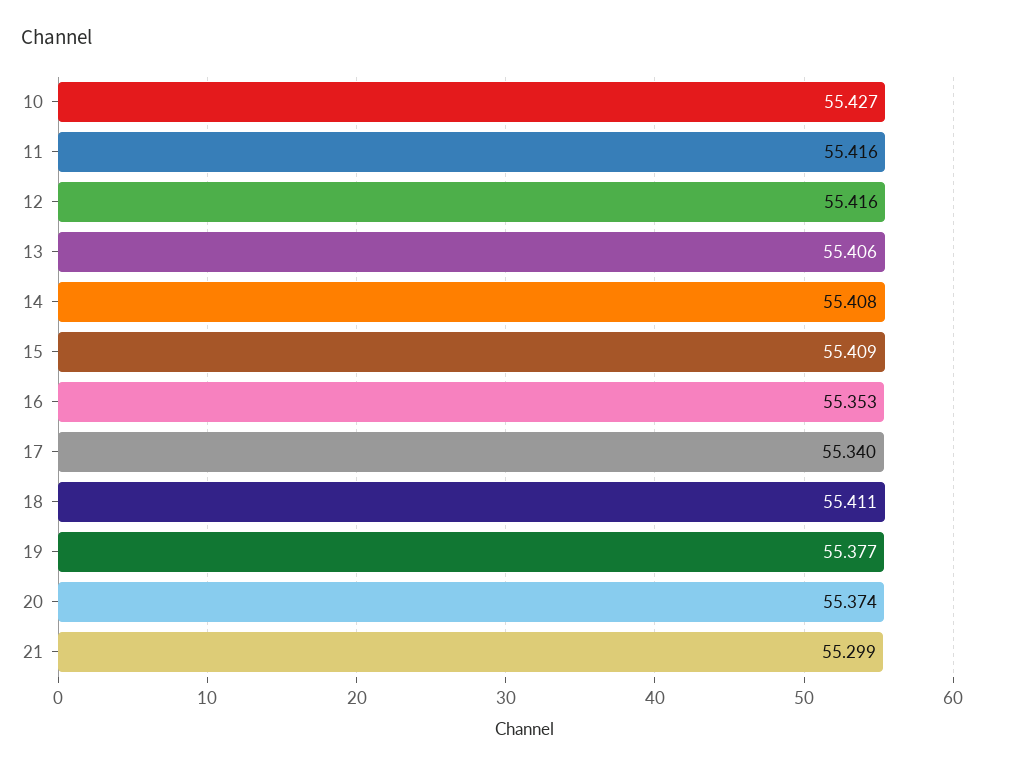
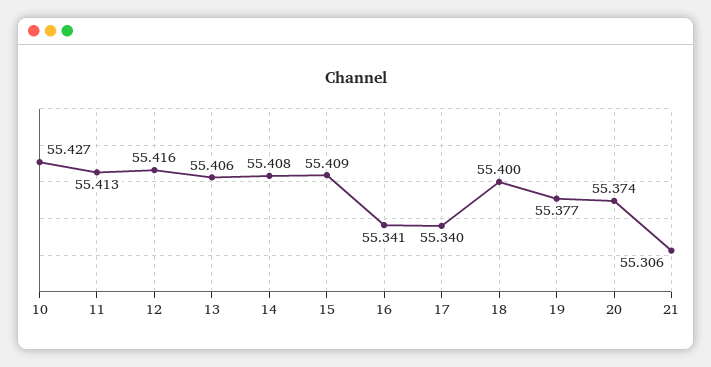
11: 55.416 -> 55.413
16: 55.353 -> 55.341
18: 55.411 -> 55.4
21: 55.299 -> 55.306

